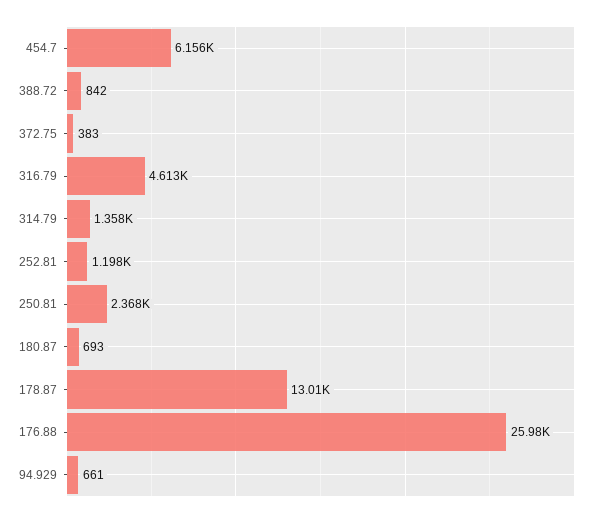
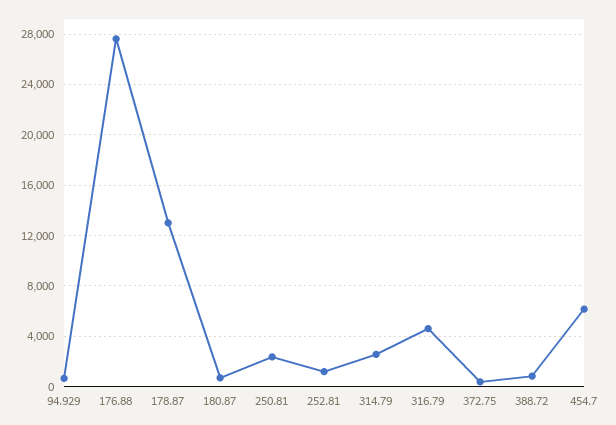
314.79: 1358 -> 2500
176.88: 25980 -> 27500

